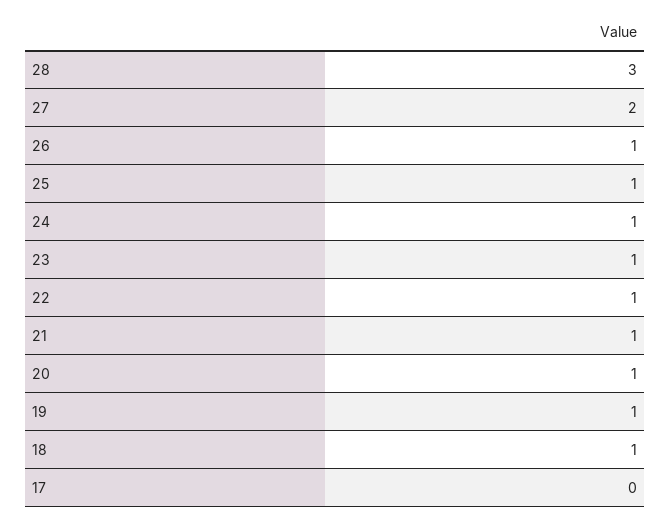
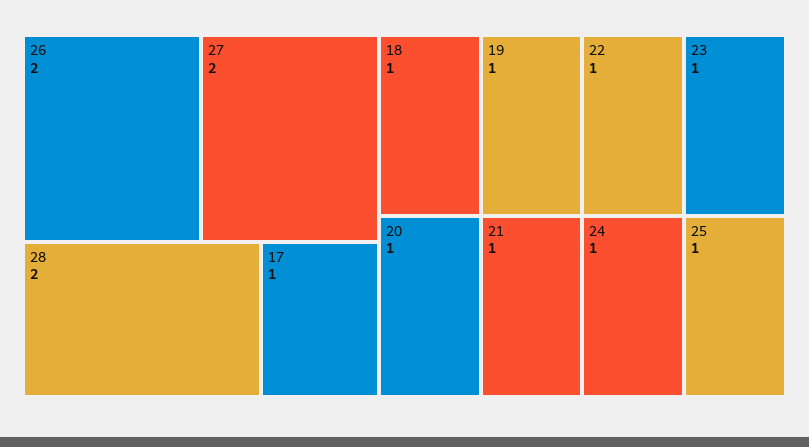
28: 3 -> 2
26: 1 -> 2
17: 0 -> 1

